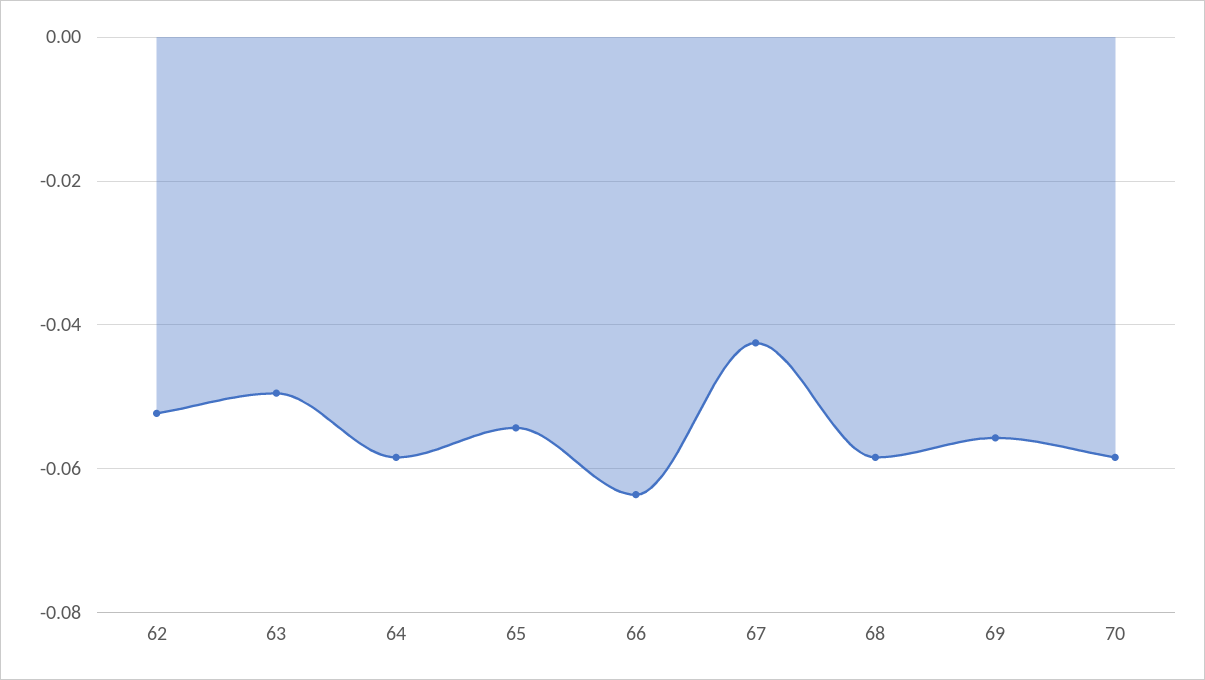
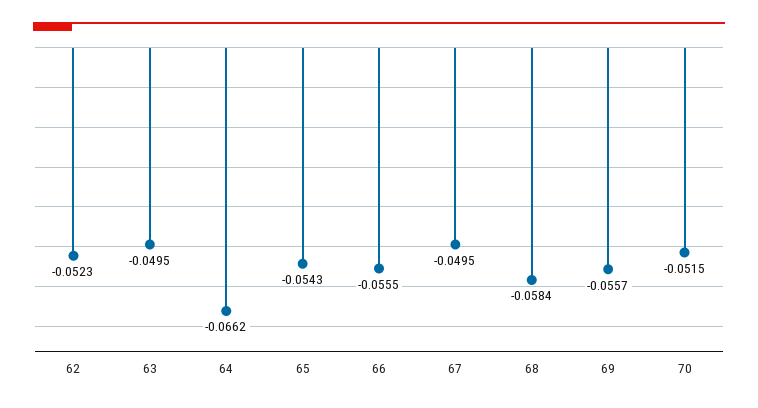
64: -0.058 -> -0.0662
66: -0.064 -> -0.0555
67: -0.042 -> -0.0495
70: -0.058 -> -0.0515

